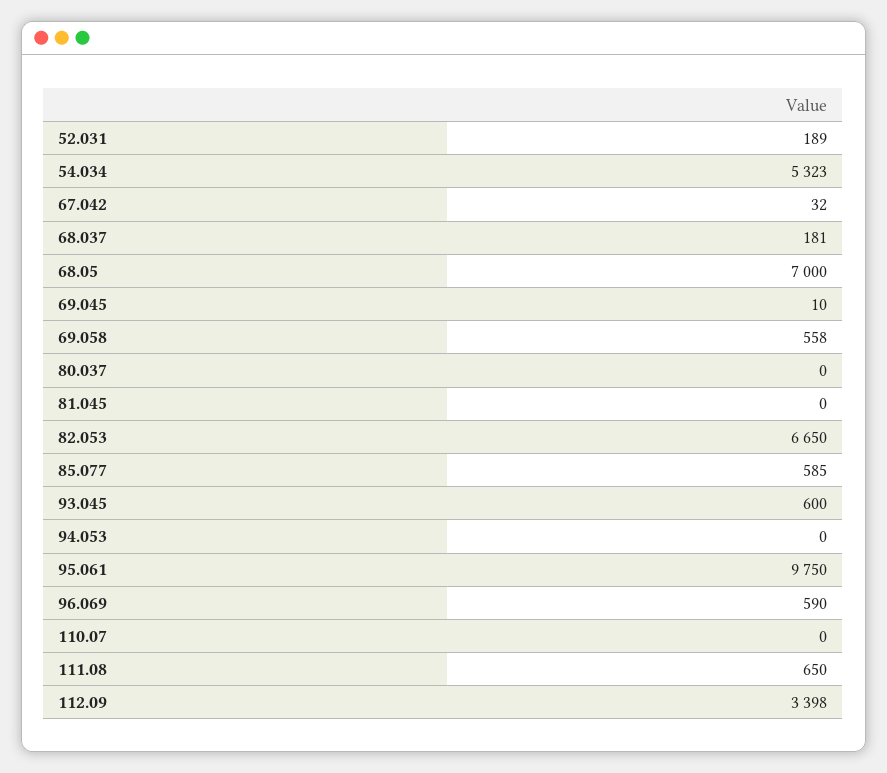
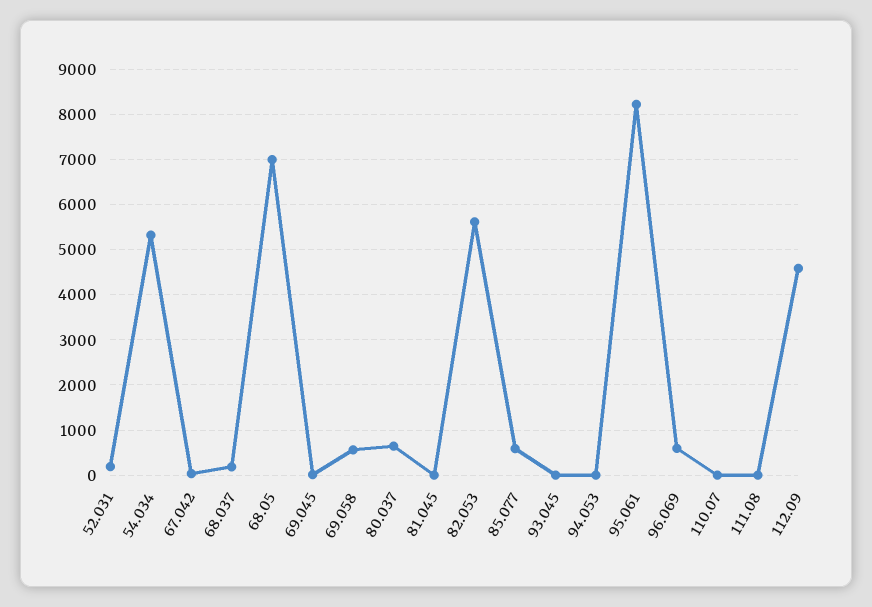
80.037: 0 -> 600
82.053: 6650 -> 5600
93.045: 600 -> 0
95.061: 9750 -> 8200
111.08: 650 -> 0
112.09: 3398 -> 4600

